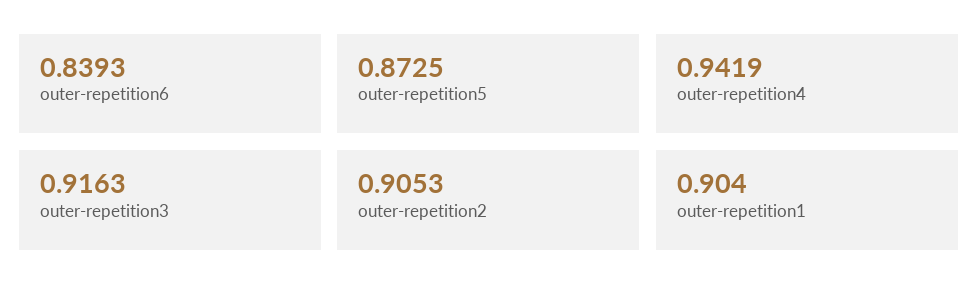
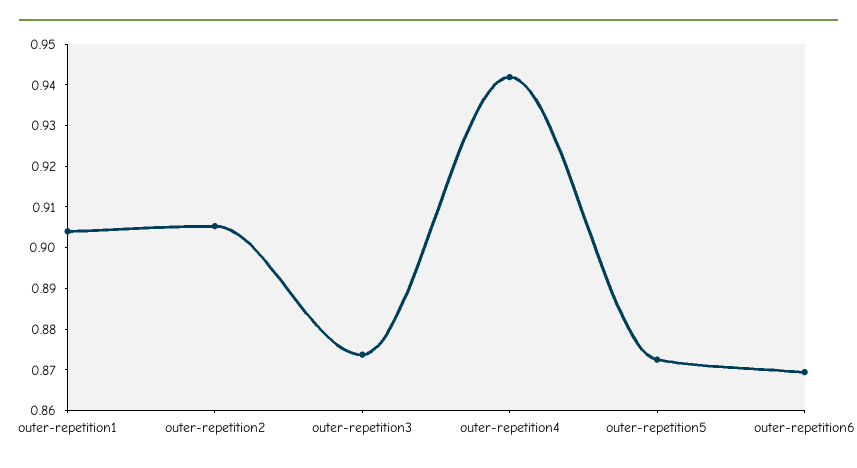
outer-repetition6: 0.8393 -> 0.87
outer-repetition3: 0.9163 -> 0.874

